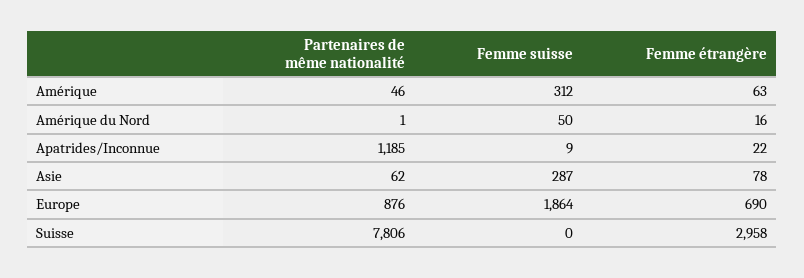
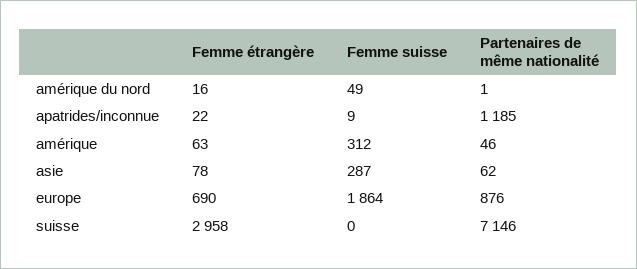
Femme suisse, Amérique du Nord: 50 -> 49
Partenaires de même nationalité, Suisse: 7806 -> 7146

